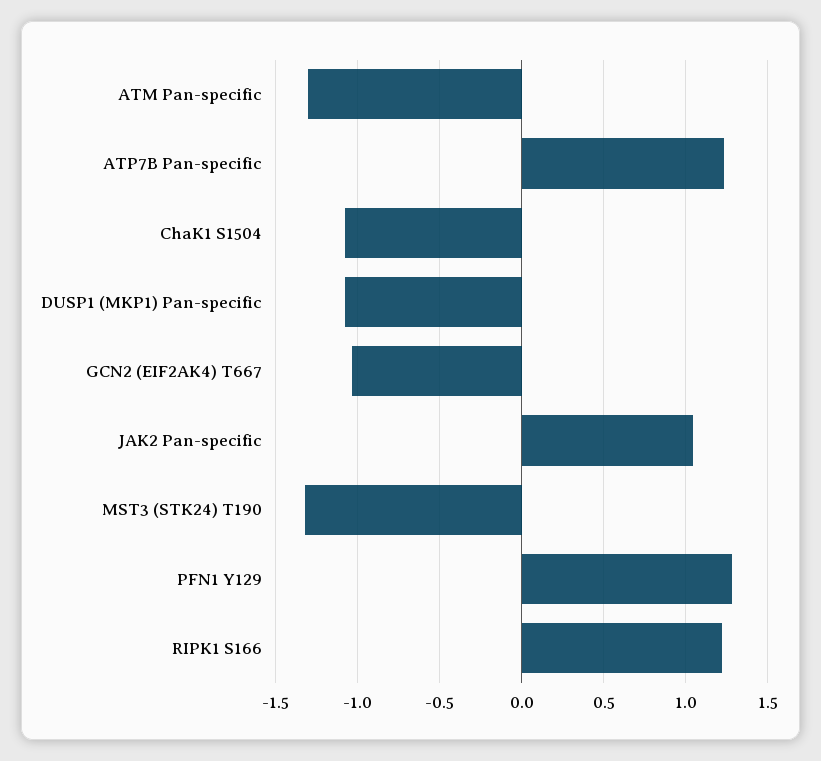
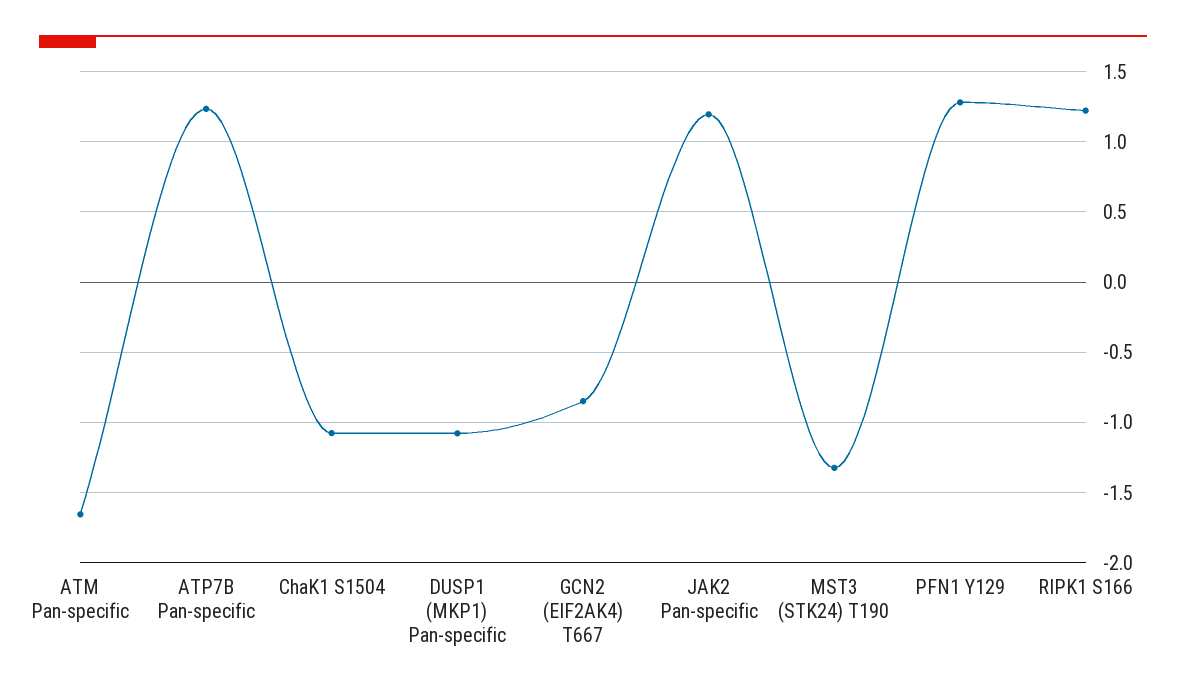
ATM Pan-specific: -1.3 -> -1.65
GCN2 (EIF2AK4) T667: -1.05 -> -0.85
JAK2 Pan-specific: 1.05 -> 1.2

